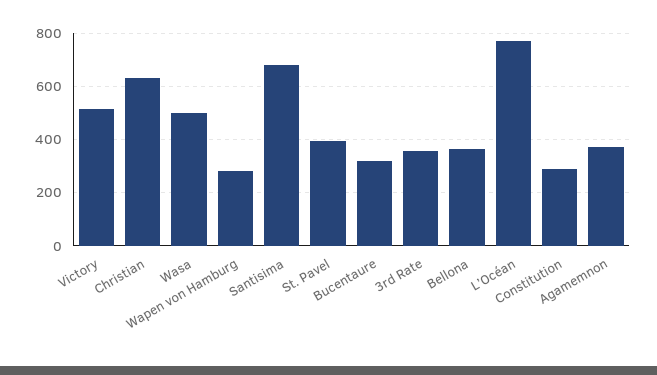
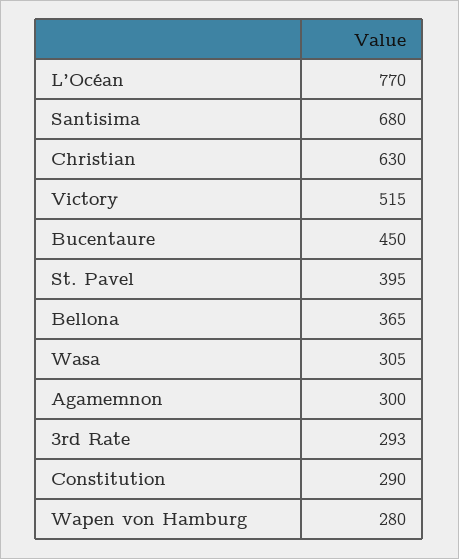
Wasa: 500 -> 305
Bucentaure: 325 -> 450
3rd Rate: 350 -> 293
Agamemnon: 375 -> 300

